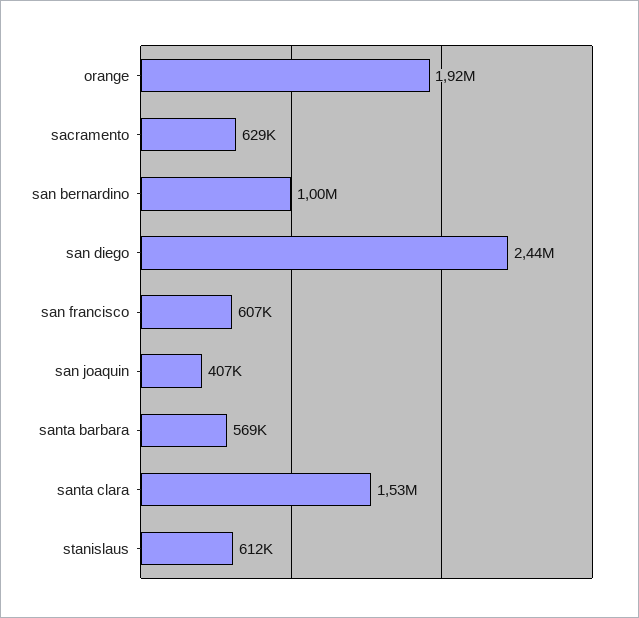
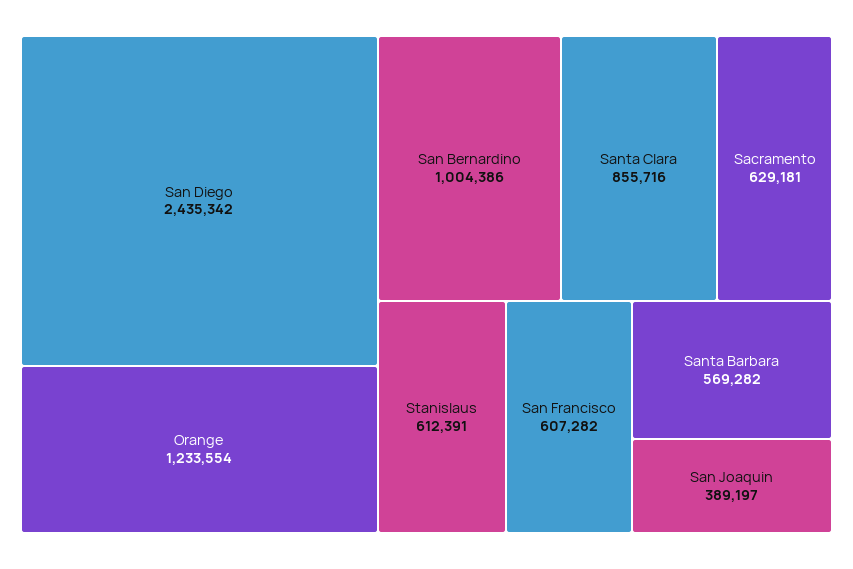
orange: 1920000 -> 1233554
san joaquin: 407000 -> 389197
santa clara: 1530000 -> 855716

